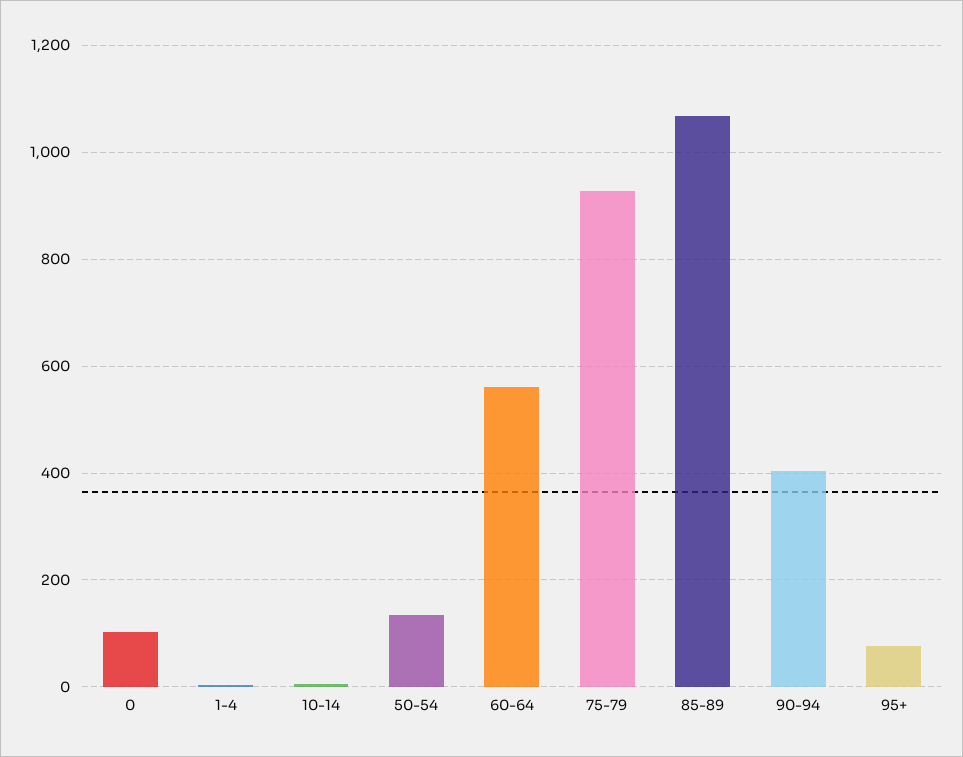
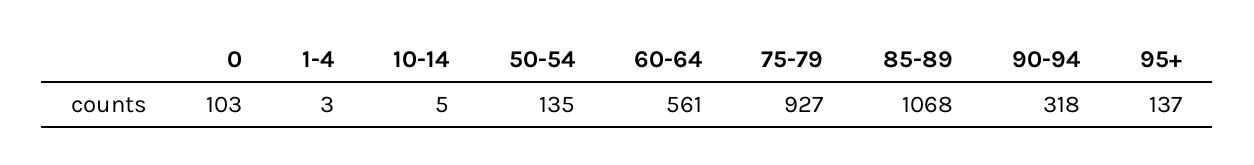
90-94: 400 -> 318
95+: 80 -> 137

